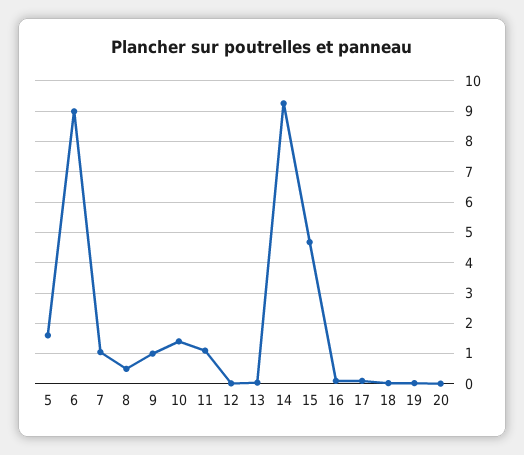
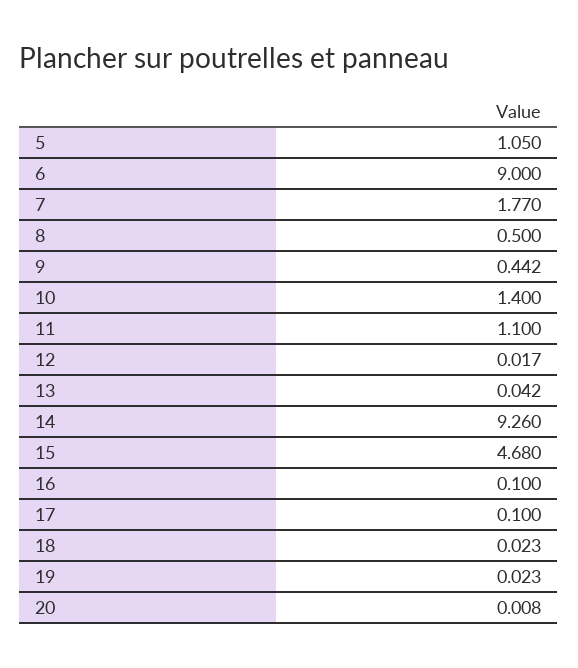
5: 1.6 -> 1.05
7: 1 -> 1.77
9: 1 -> 0.442

